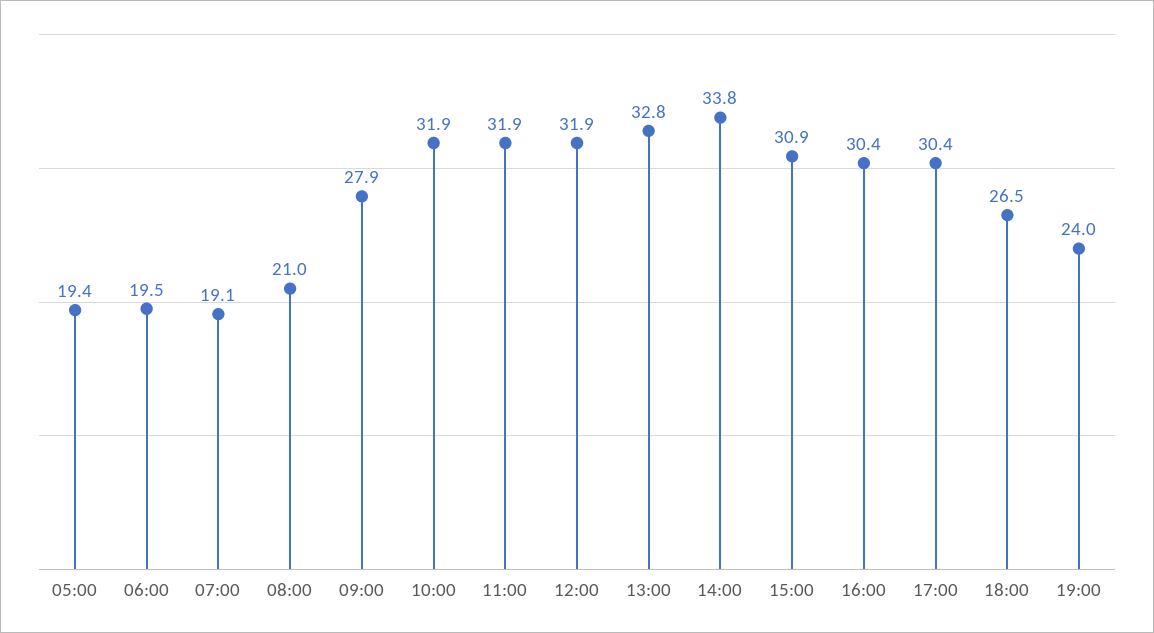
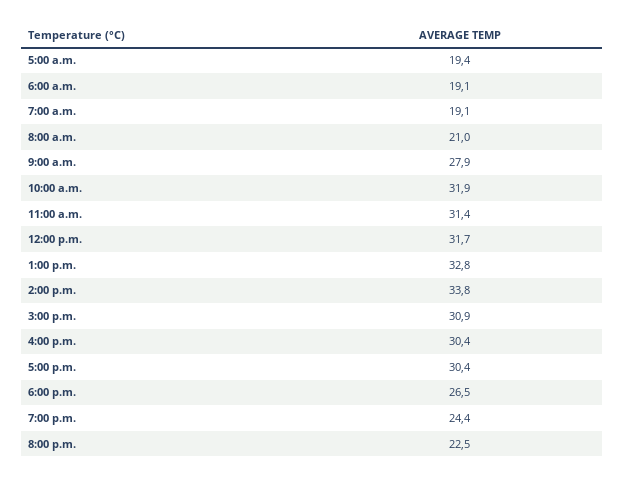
06:00: 19.5 -> 19.1
11:00: 31.9 -> 31.4
12:00: 31.9 -> 31.7
19:00: 24 -> 24.4
8:00 p.m.: none -> 22.5

